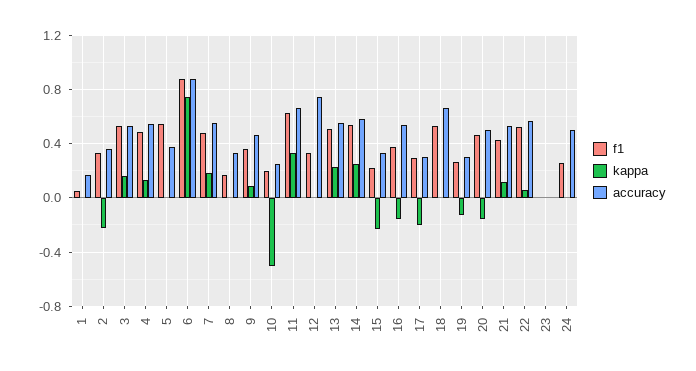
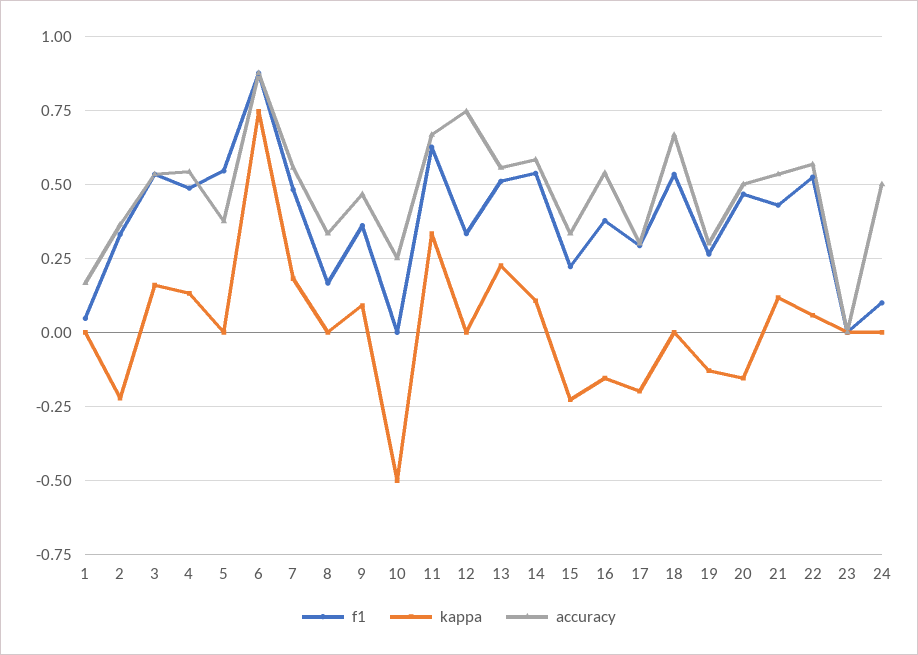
f1, 10: 0.2 -> 0
kappa, 14: 0.25 -> 0.1
f1, 24: 0.25 -> 0.1

